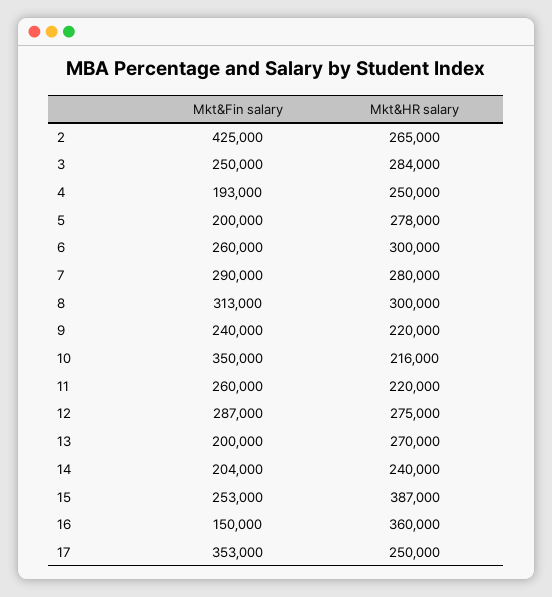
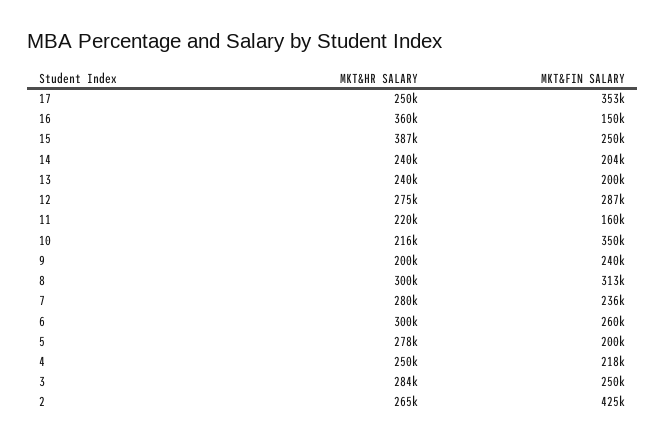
Mkt&Fin salary, 4: 193000 -> 218000
Mkt&Fin salary, 7: 290000 -> 236000
Mkt&HR salary, 9: 220000 -> 200000
Mkt&Fin salary, 11: 260000 -> 160000
Mkt&HR salary, 13: 270000 -> 240000
Mkt&Fin salary, 15: 253000 -> 250000

